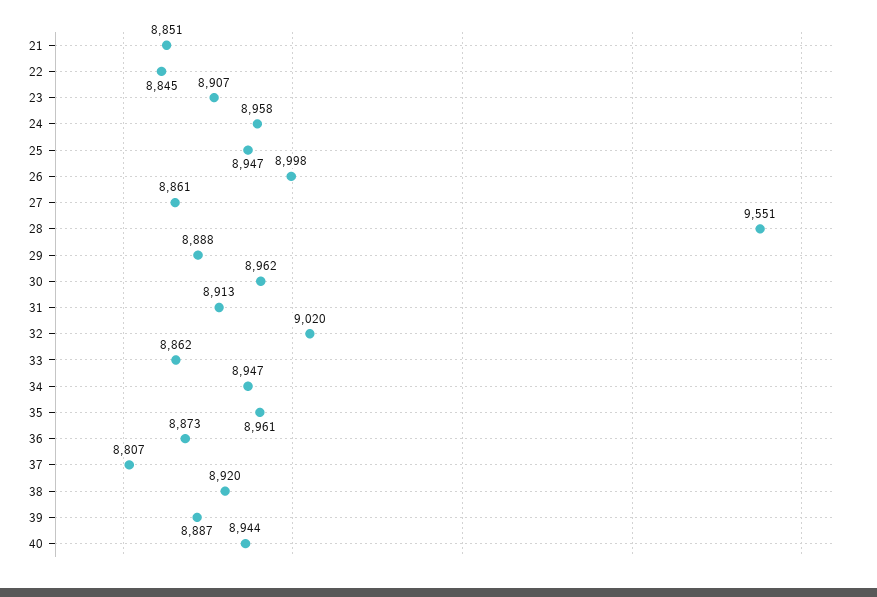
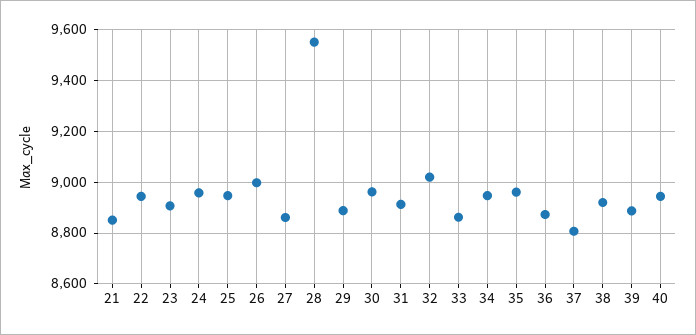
22: 8845 -> 8950

